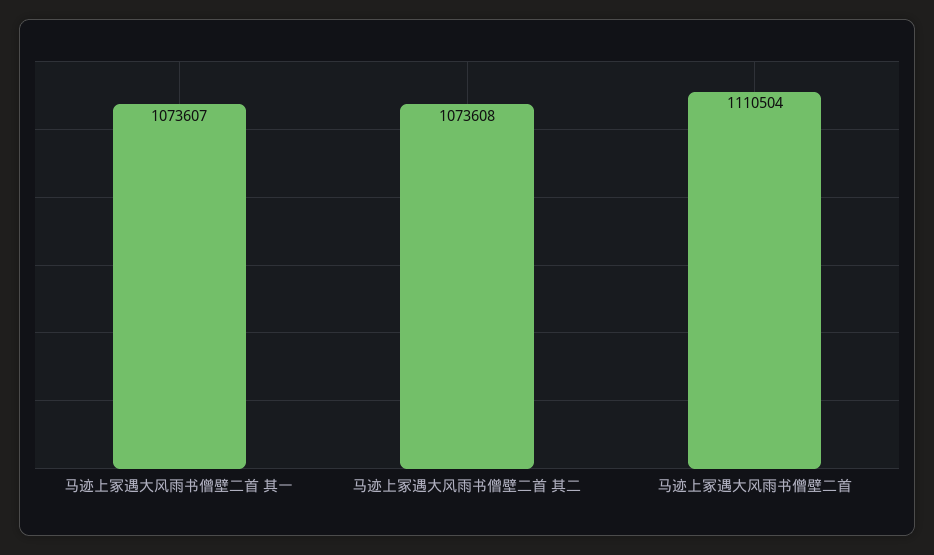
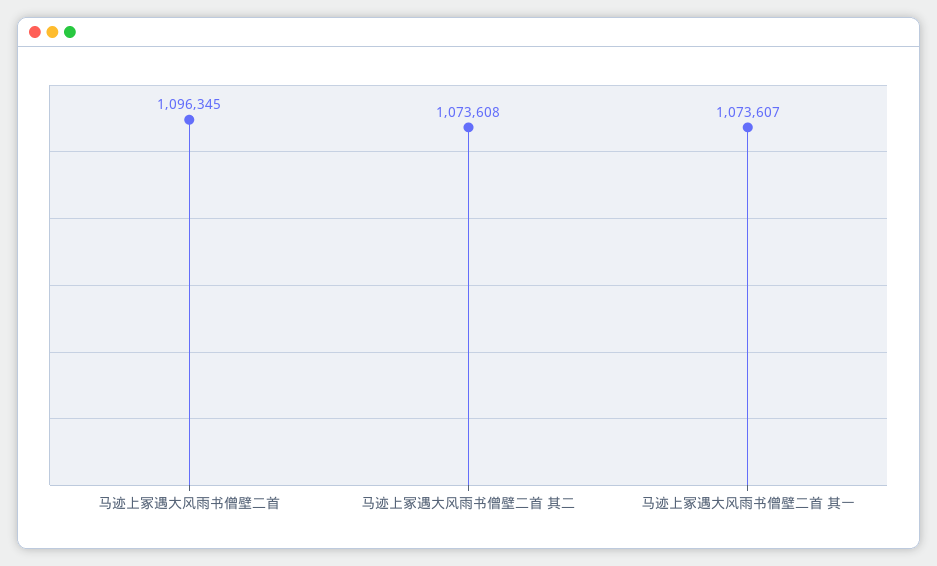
马迹上冢遇大风雨书僧壁二首: 1110504 -> 1096345

